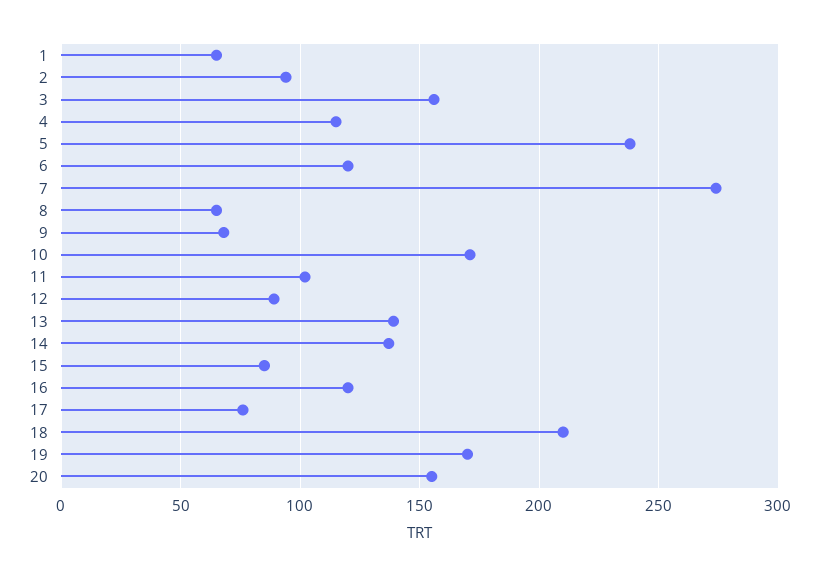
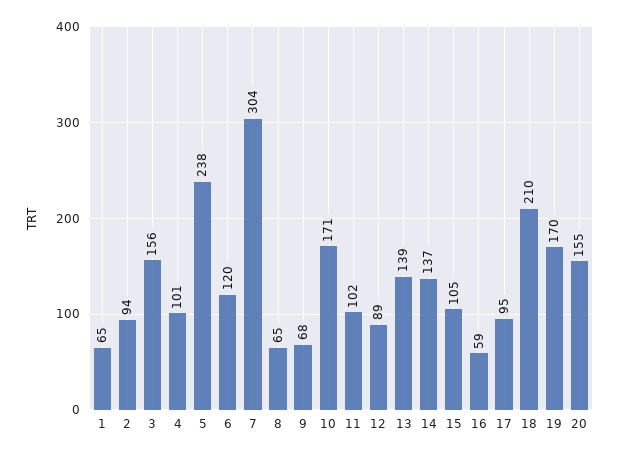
4: 115 -> 101
7: 275 -> 304
15: 85 -> 105
16: 120 -> 59
17: 75 -> 95

